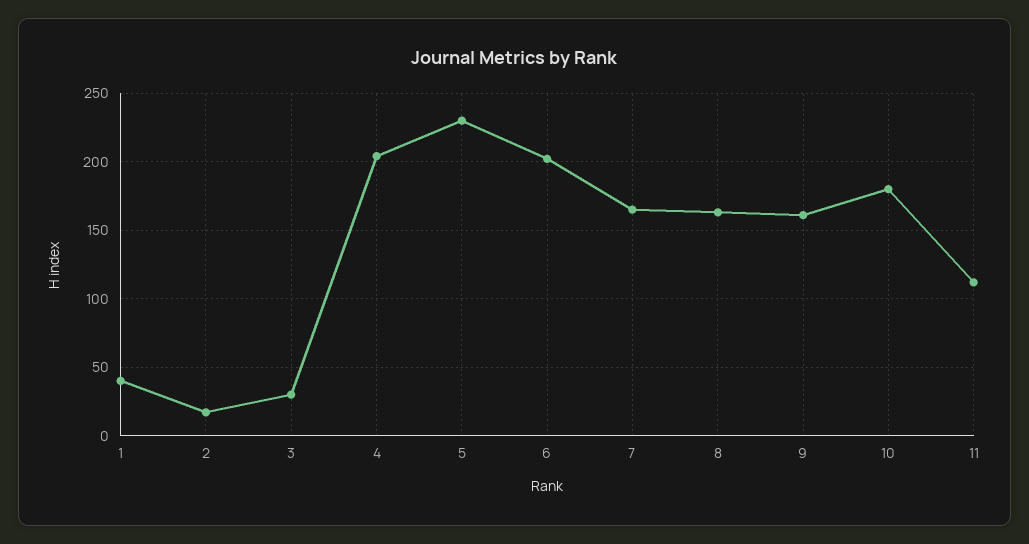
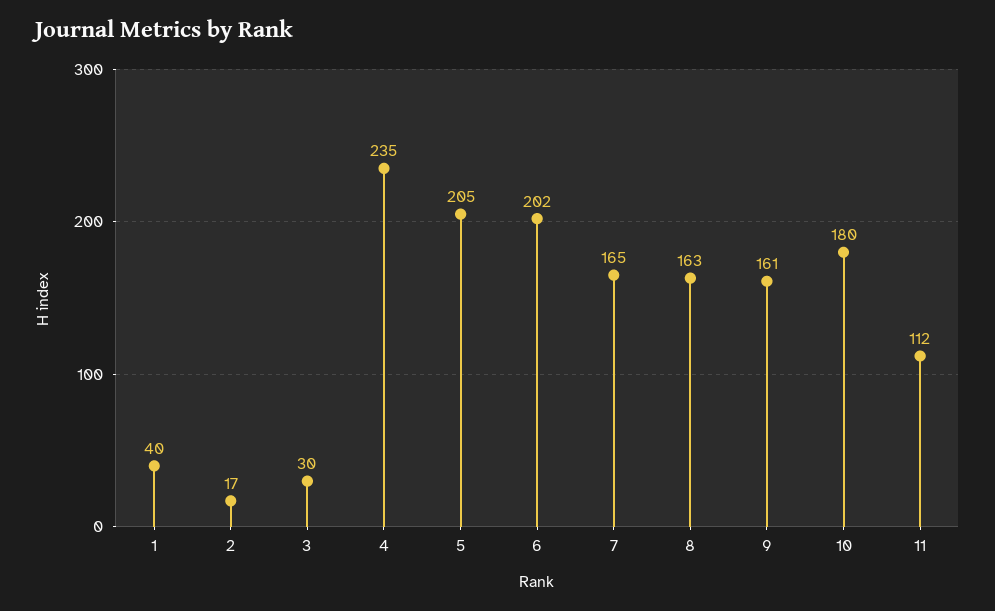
4: 205 -> 235
5: 230 -> 205

